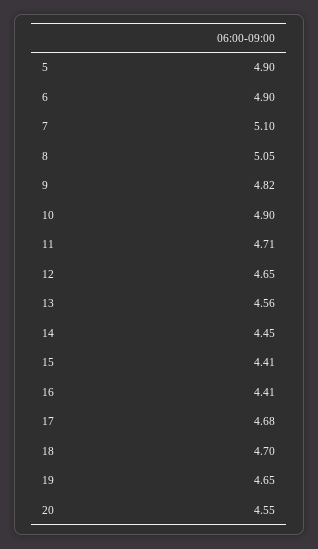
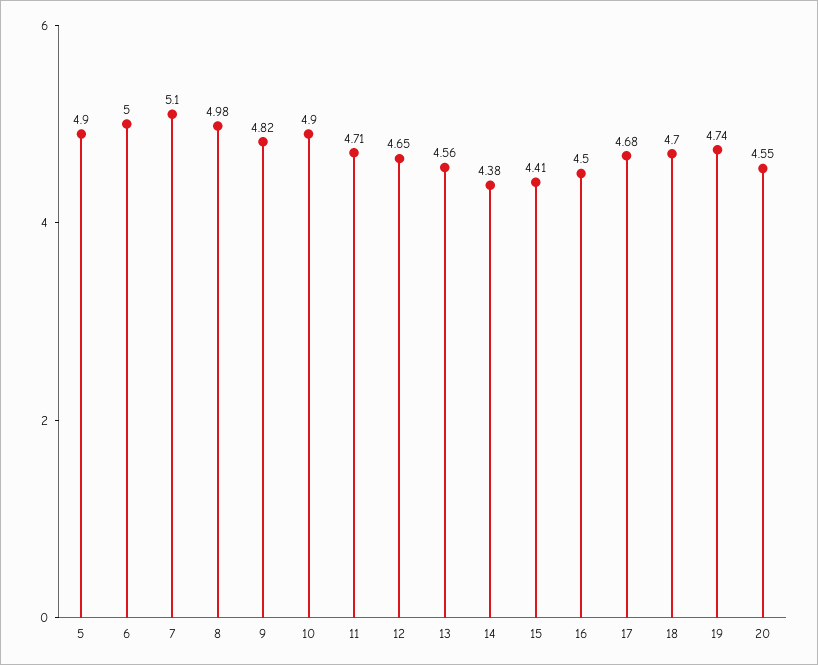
6: 4.9 -> 5
8: 5.05 -> 4.98
14: 4.45 -> 4.38
16: 4.41 -> 4.5
19: 4.65 -> 4.74

